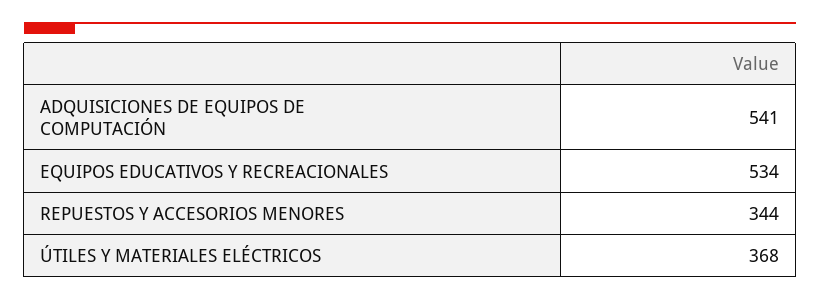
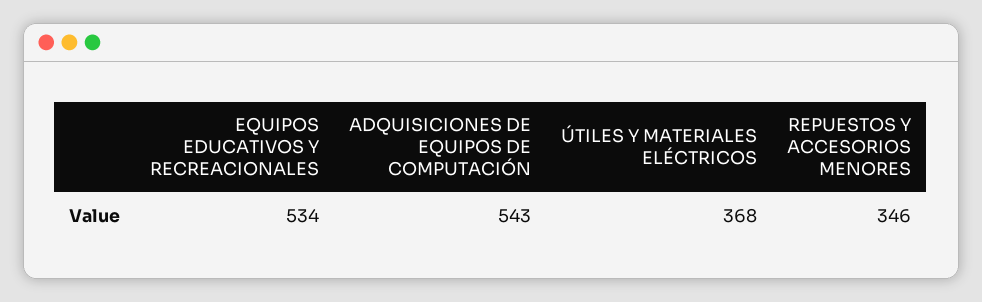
ADQUISICIONES DE EQUIPOS DE COMPUTACIÓN: 541 -> 543
REPUESTOS Y ACCESORIOS MENORES: 344 -> 346

